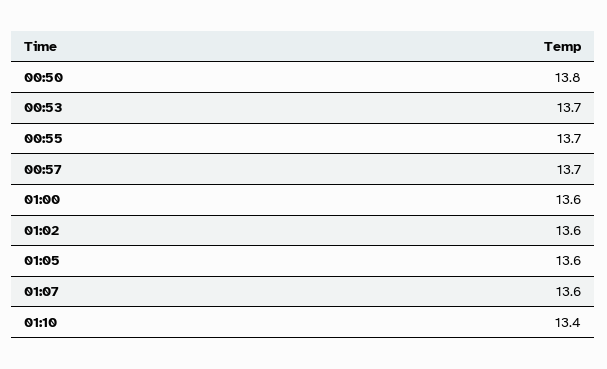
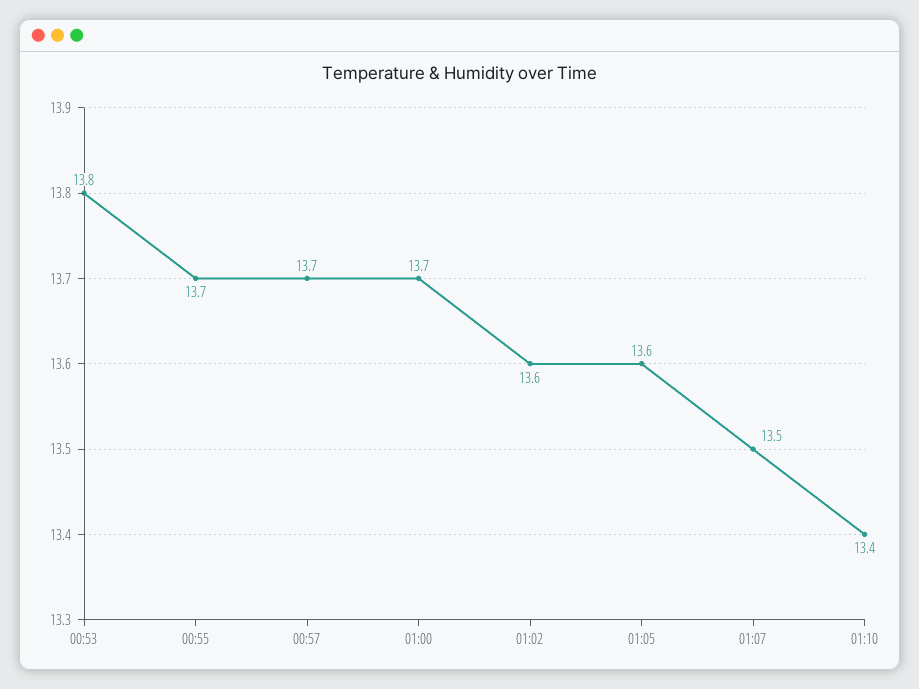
00:50: 13.8 -> none
00:53: 13.7 -> 13.8
01:00: 13.6 -> 13.7
01:07: 13.6 -> 13.5

